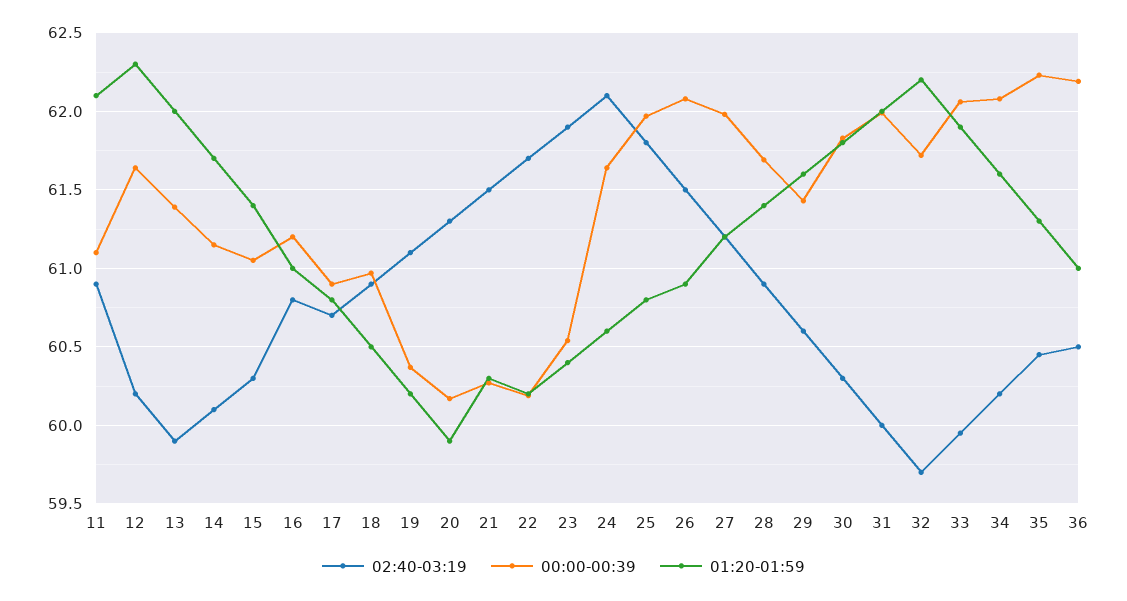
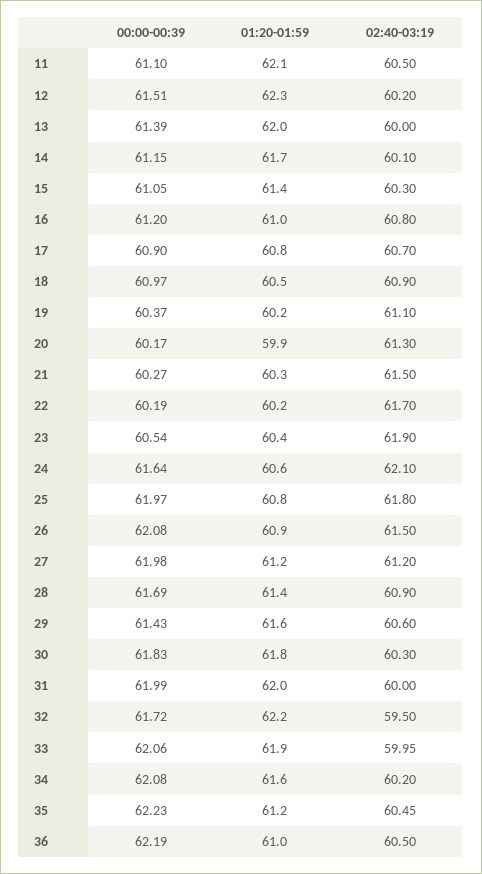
02:40-03:19, 11: 60.9 -> 60.5
00:00-00:39, 12: 61.65 -> 61.51
02:40-03:19, 13: 59.9 -> 60
02:40-03:19, 32: 59.7 -> 59.5
01:20-01:59, 35: 61.3 -> 61.2

